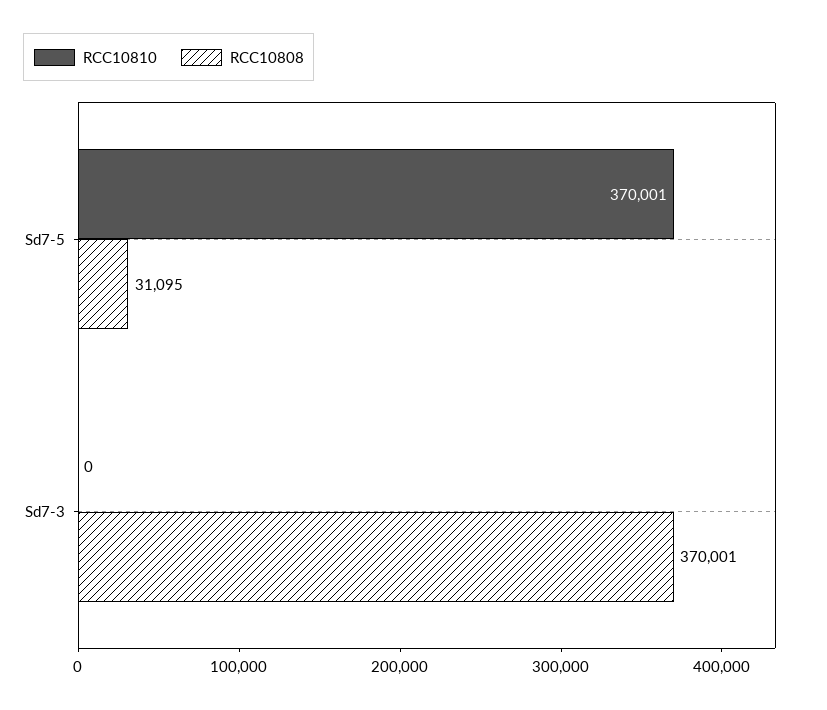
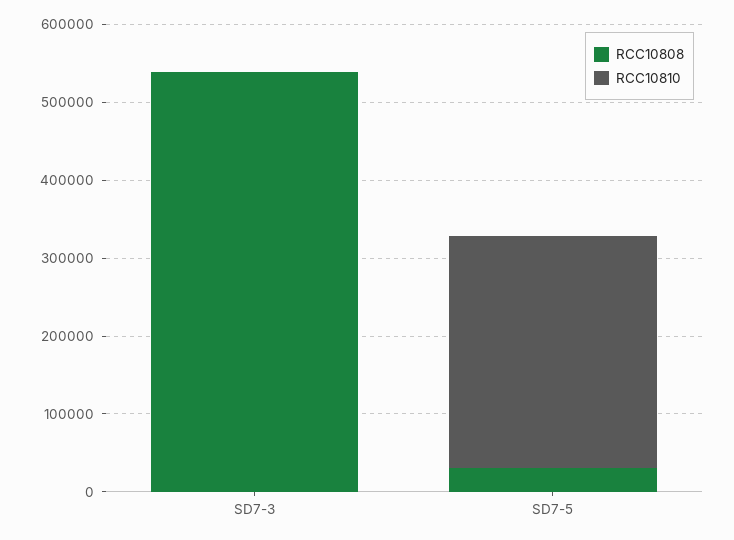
RCC10810, Sd7-5: 370001 -> 300000
RCC10808, Sd7-3: 370001 -> 540000

